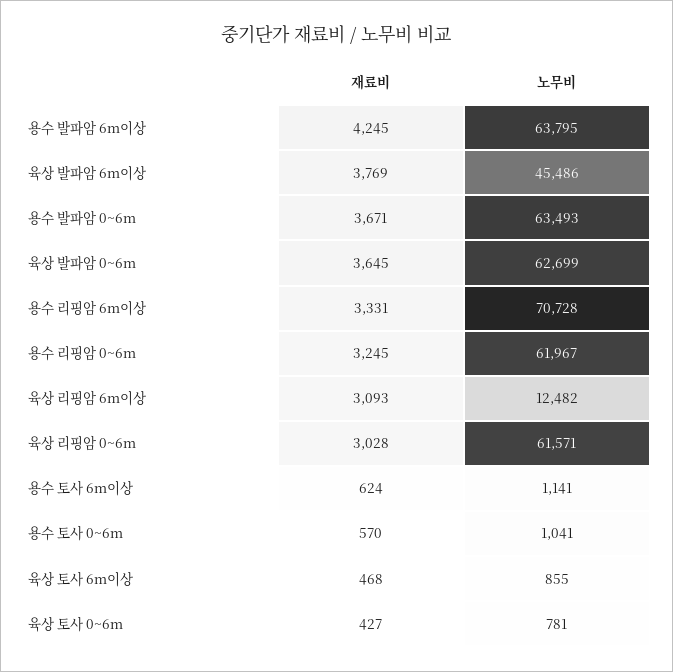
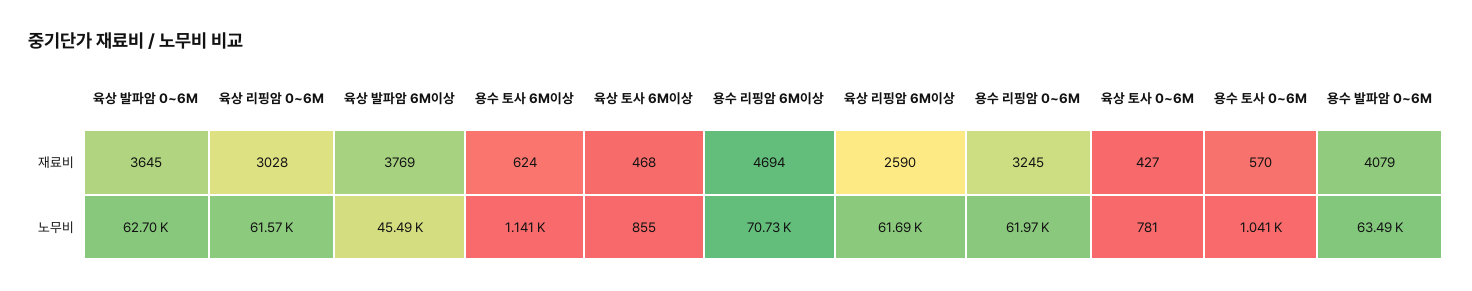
재료비, 용수 발파암 6m이상: 4245 -> none
노무비, 용수 발파암 6m이상: 63795 -> none
재료비, 용수 발파암 0~6m: 3671 -> 4079
재료비, 용수 리핑암 6m이상: 3331 -> 4694
재료비, 육상 리핑암 6m이상: 3093 -> 2590
노무비, 육상 리핑암 6m이상: 12482 -> 61690

